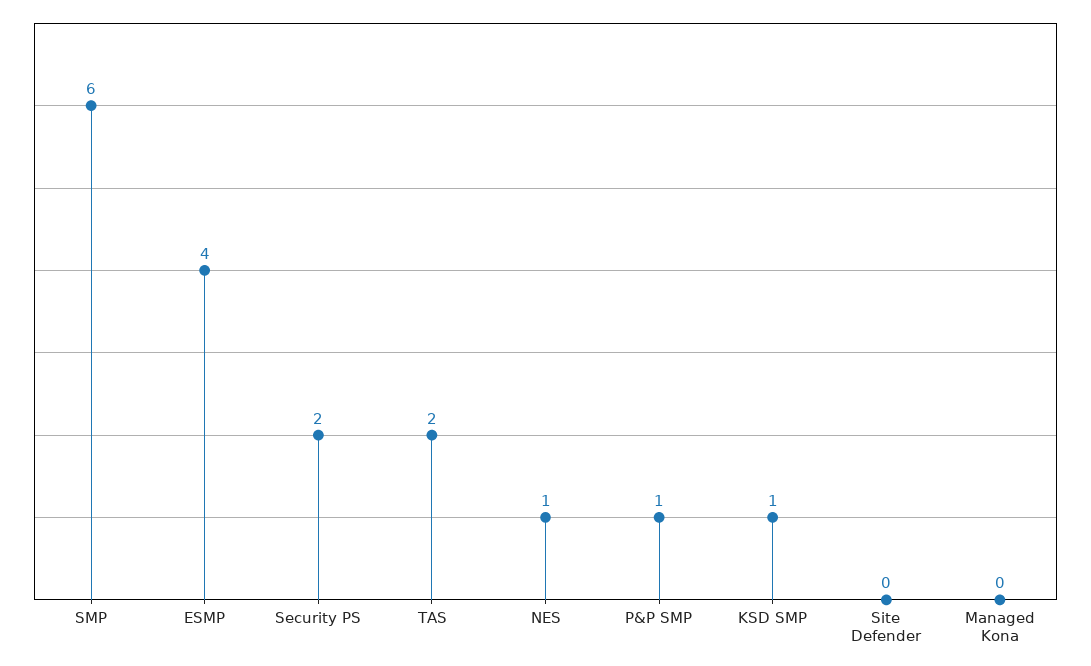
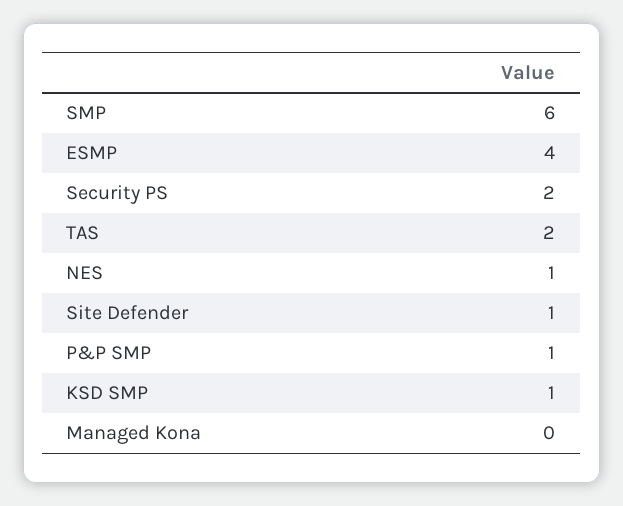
Site Defender: 0 -> 1

